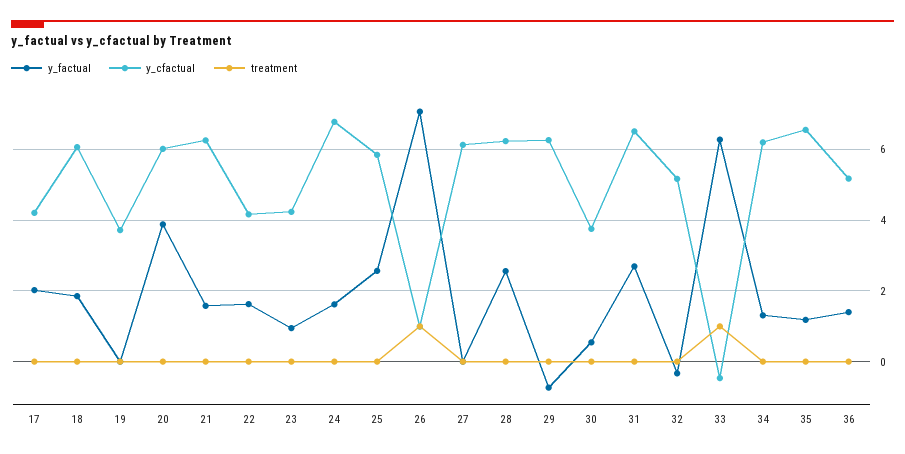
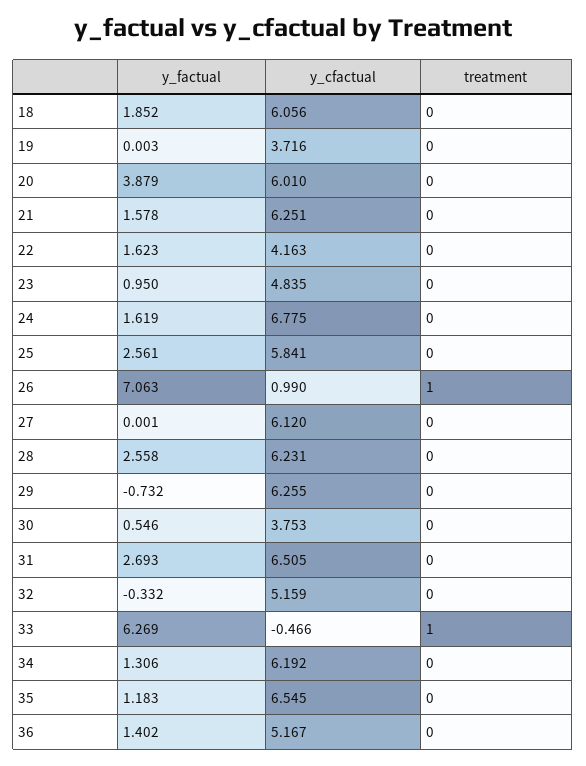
y_factual, 17: 2 -> none
y_cfactual, 17: 4.2 -> none
treatment, 17: 0 -> none
y_cfactual, 23: 4.2 -> 4.835

